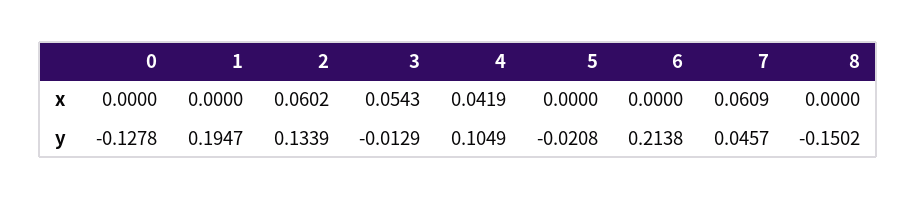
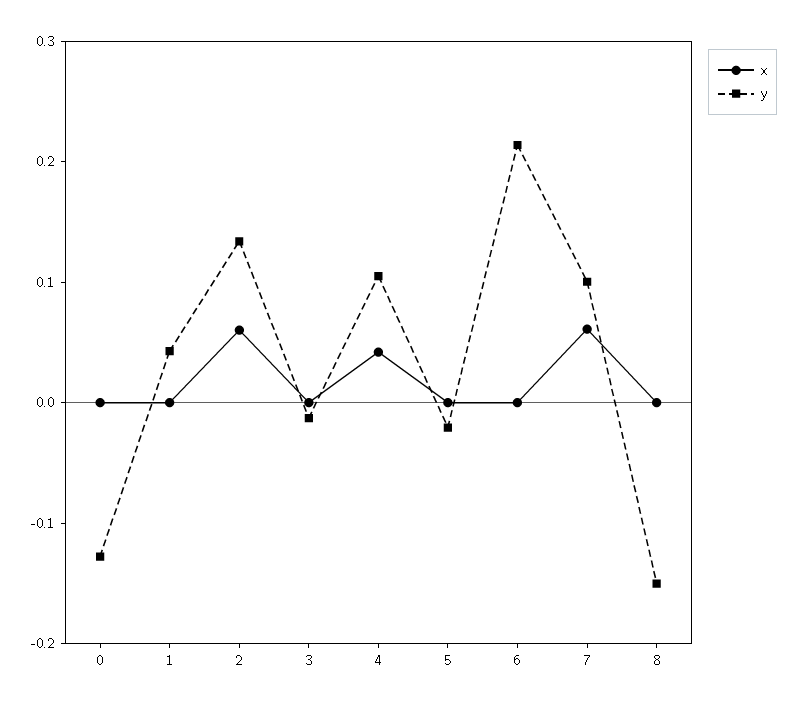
x, 3: 0.0543 -> 0
y, 1: 0.1947 -> 0.04
y, 7: 0.0457 -> 0.1

